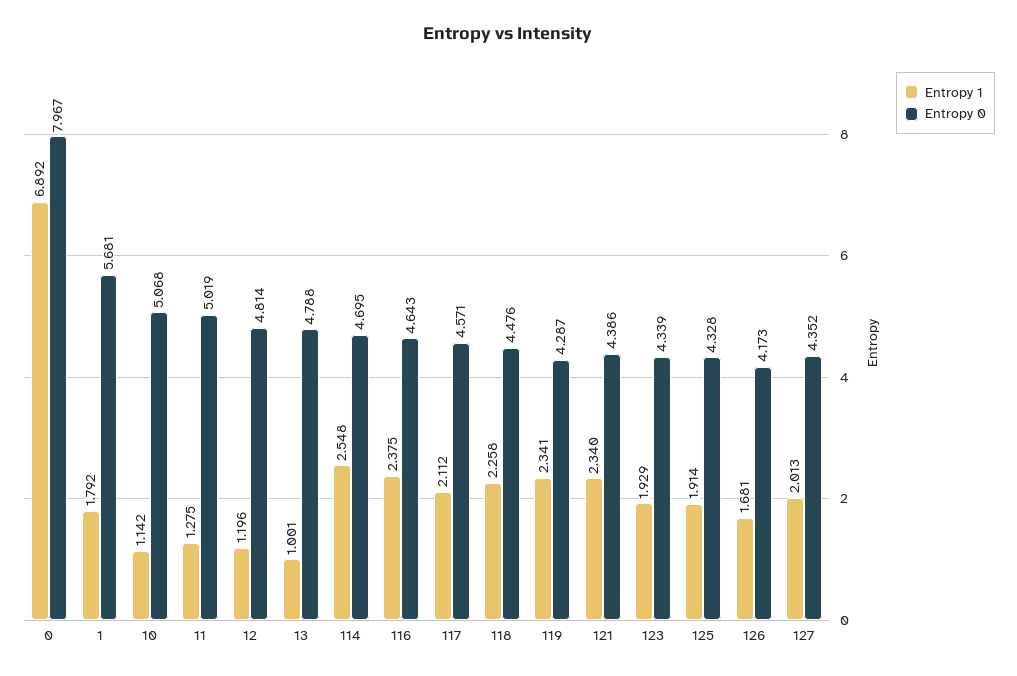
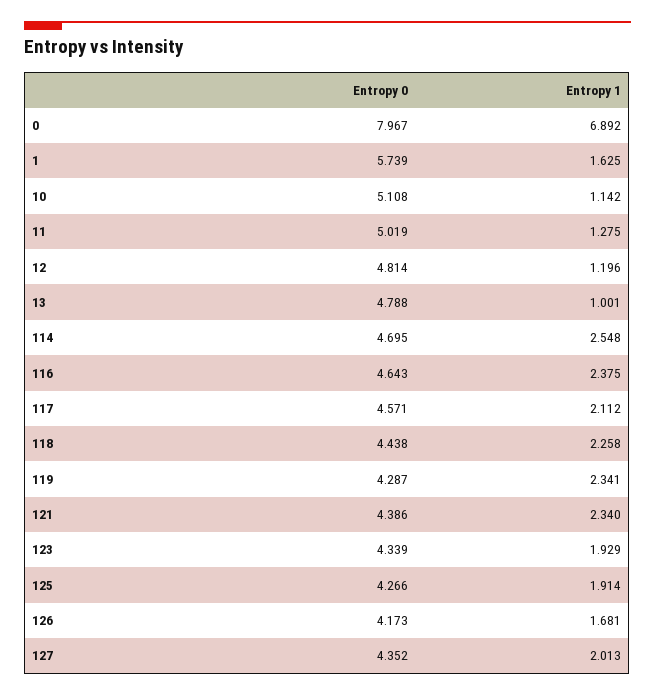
Entropy 1, 1: 1.792 -> 1.625
Entropy 0, 1: 5.681 -> 5.739
Entropy 0, 10: 5.068 -> 5.108
Entropy 0, 118: 4.476 -> 4.438
Entropy 0, 125: 4.328 -> 4.266

